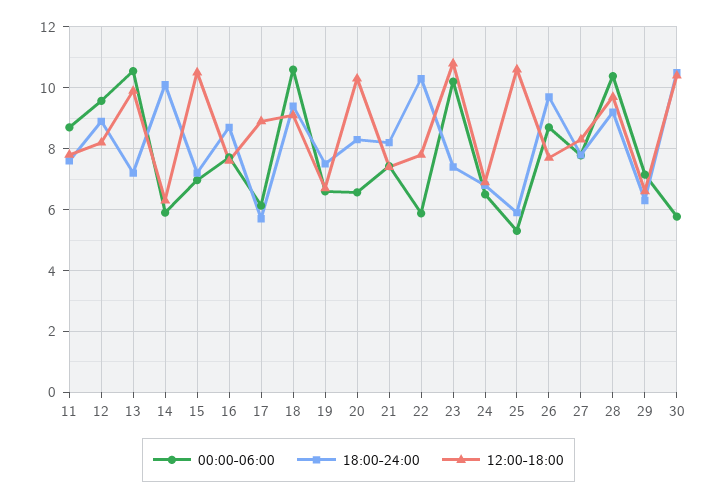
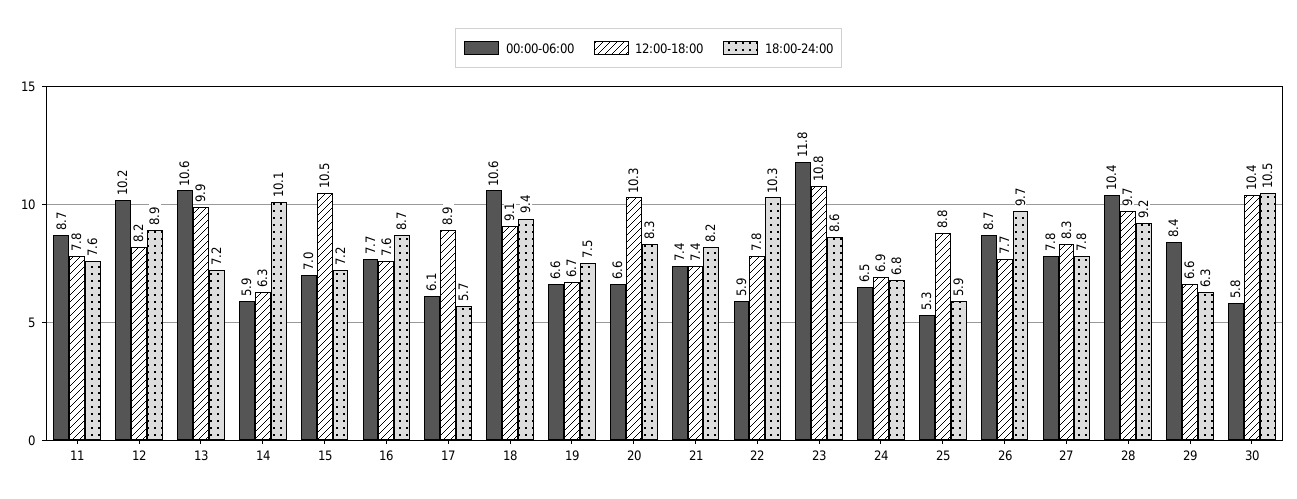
00:00-06:00, 12: 9.6 -> 10.2
00:00-06:00, 23: 10.2 -> 11.8
18:00-24:00, 23: 7.4 -> 8.6
12:00-18:00, 25: 10.6 -> 8.8
00:00-06:00, 29: 7.2 -> 8.4

